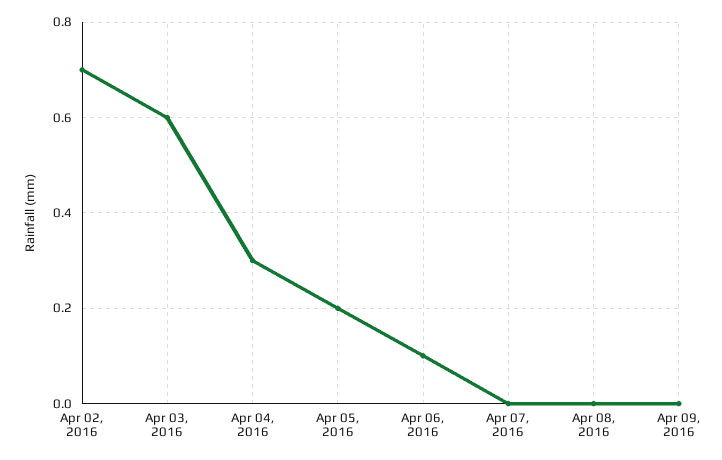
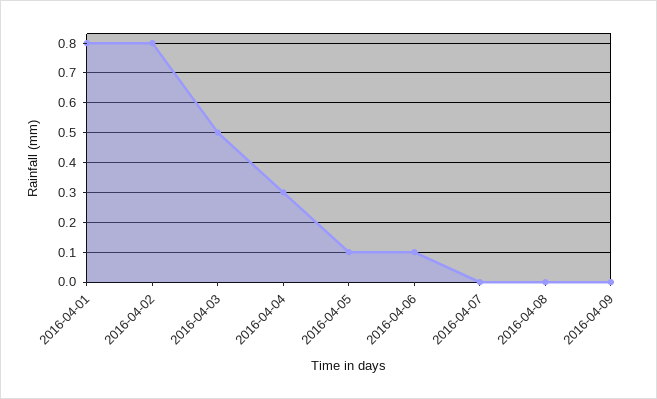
Apr 02, 2016: 0.7 -> 0.8
Apr 03, 2016: 0.6 -> 0.5
Apr 05, 2016: 0.2 -> 0.1
2016-04-01: none -> 0.8

